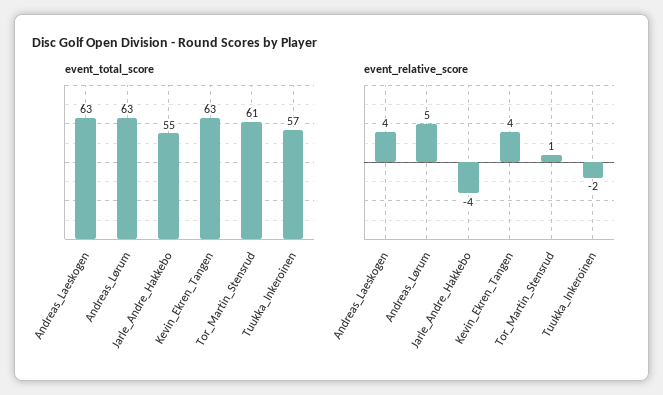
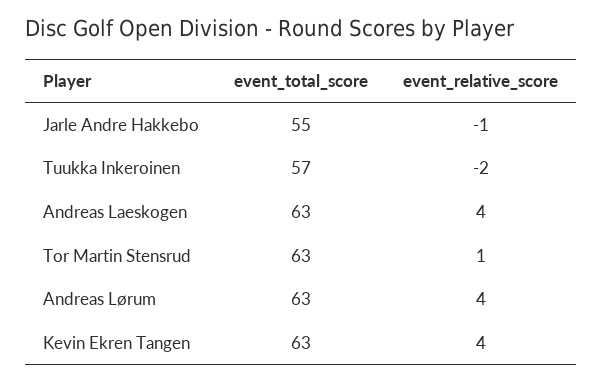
event_total_score, Tor_Martin_Stensrud: 61 -> 63
event_relative_score, Andreas_Lørum: 5 -> 4
event_relative_score, Jarle_Andre_Hakkebo: -4 -> -1

